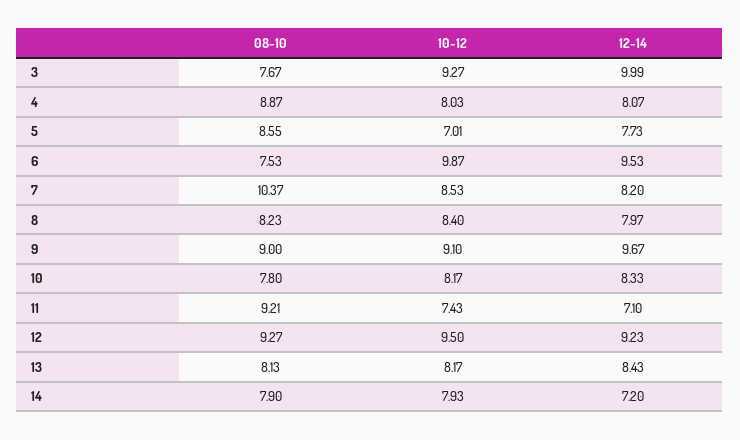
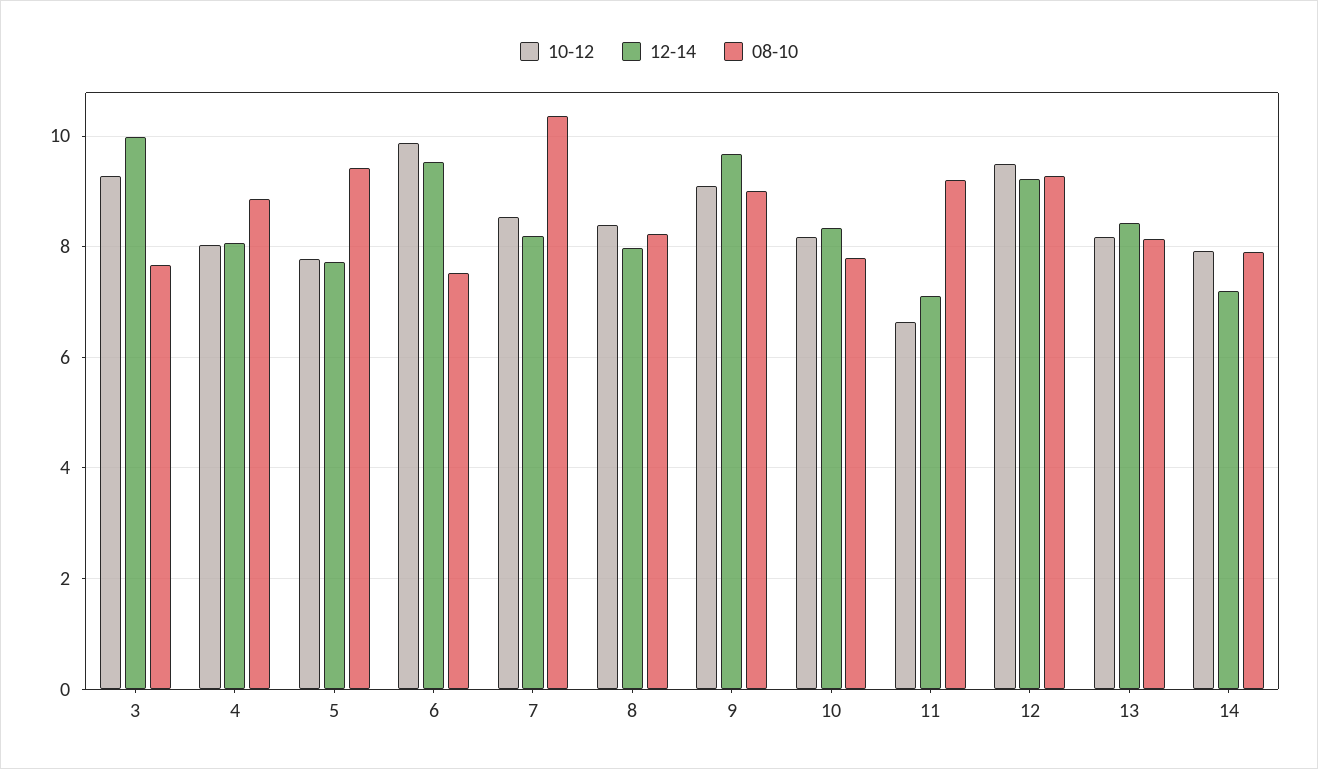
08-10, 5: 8.55 -> 9.4
10-12, 5: 7.01 -> 7.8
10-12, 11: 7.43 -> 6.6

